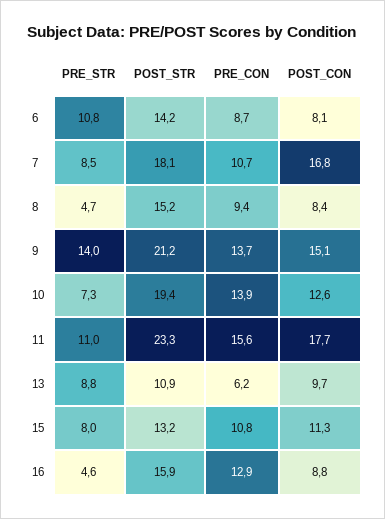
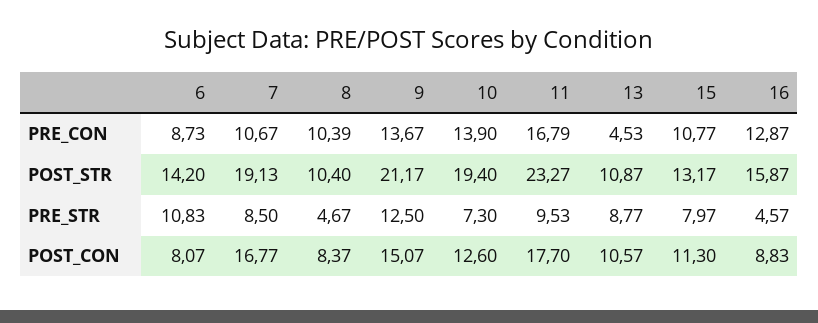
POST_STR, 7: 18.1 -> 19.13
POST_STR, 8: 15.2 -> 10.4
PRE_CON, 8: 9.4 -> 10.39
PRE_STR, 9: 14 -> 12.5
PRE_STR, 11: 11 -> 9.53
PRE_CON, 11: 15.6 -> 16.79
PRE_CON, 13: 6.2 -> 4.53
POST_CON, 13: 9.7 -> 10.57

